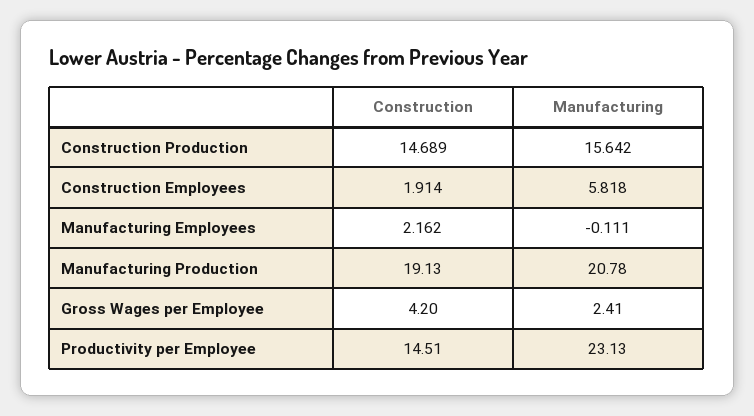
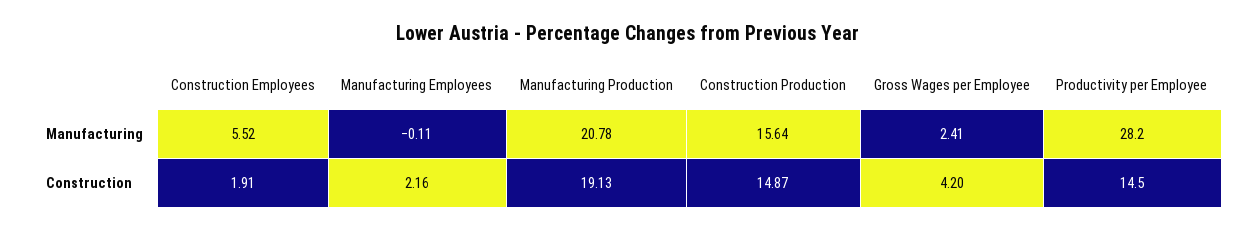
Construction, Construction Production: 14.689 -> 14.87
Manufacturing, Construction Employees: 5.818 -> 5.52
Manufacturing, Productivity per Employee: 23.13 -> 28.2

